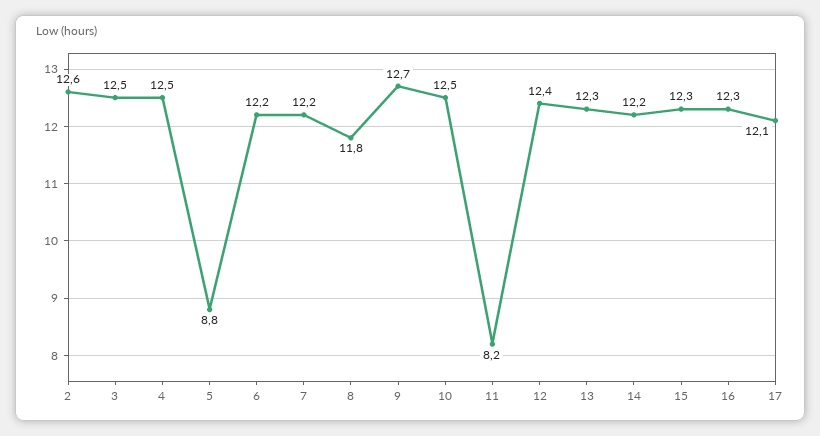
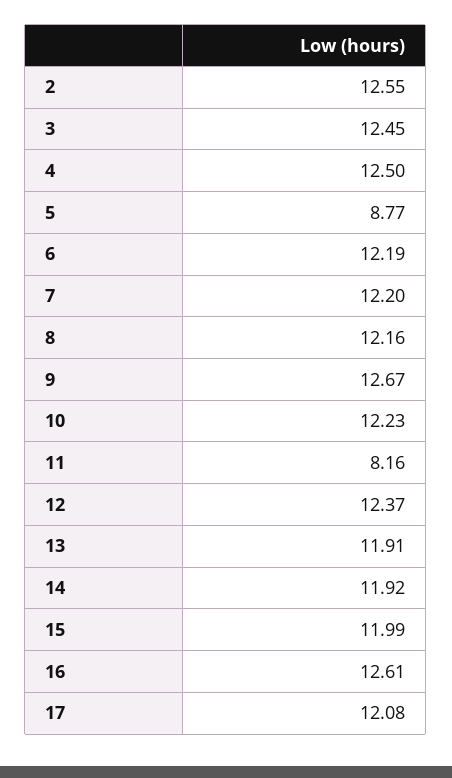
8: 11.8 -> 12.16
10: 12.5 -> 12.23
13: 12.3 -> 11.91
14: 12.2 -> 11.92
15: 12.3 -> 11.99
16: 12.3 -> 12.61

